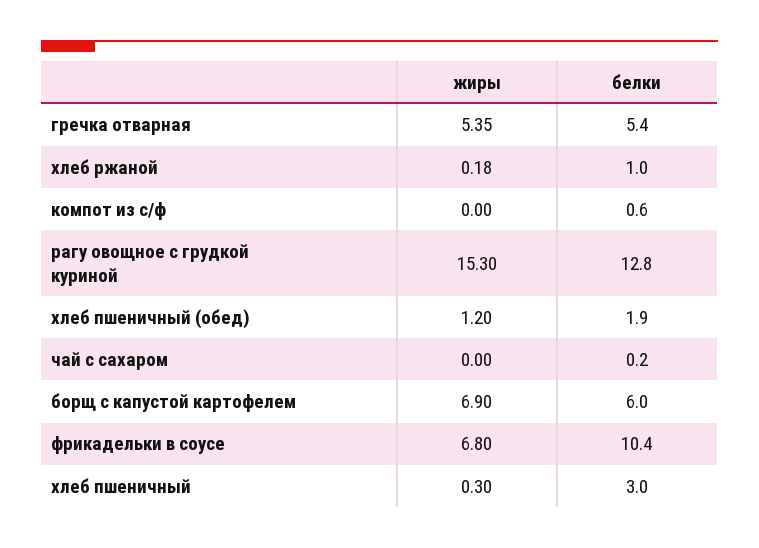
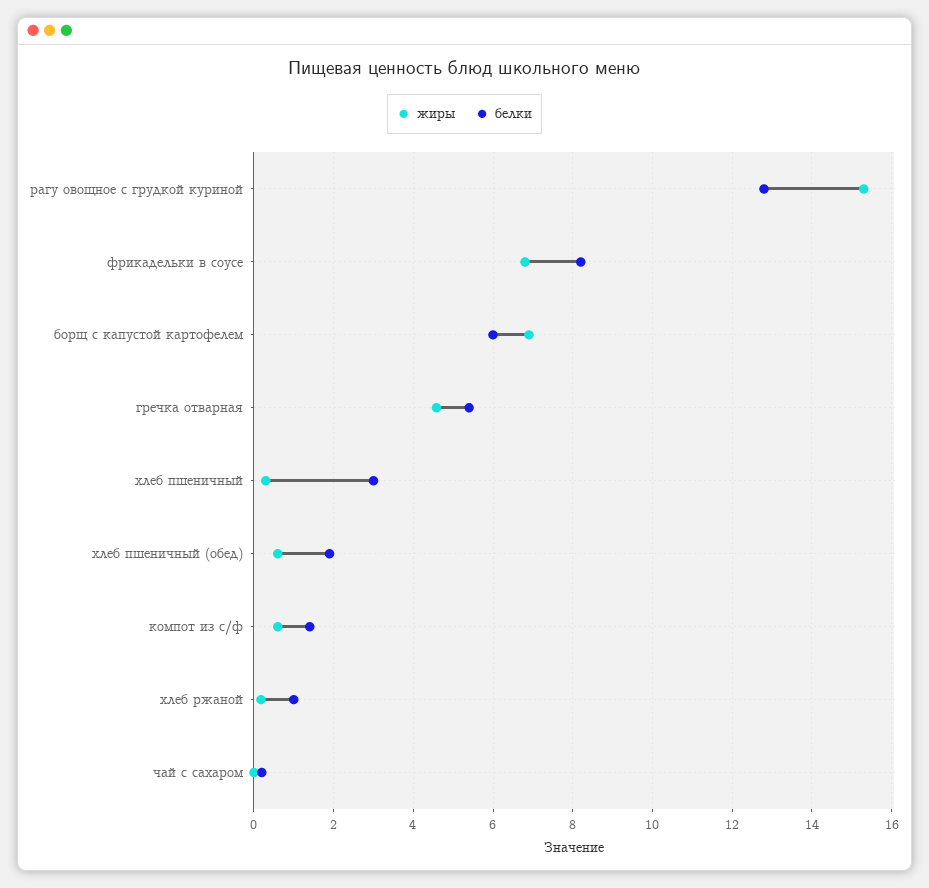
жиры, гречка отварная: 5.35 -> 4.6
жиры, компот из с/ф: 0 -> 0.6
белки, компот из с/ф: 0.6 -> 1.4
жиры, хлеб пшеничный (обед): 1.2 -> 0.6
белки, фрикадельки в соусе: 10.4 -> 8.2

